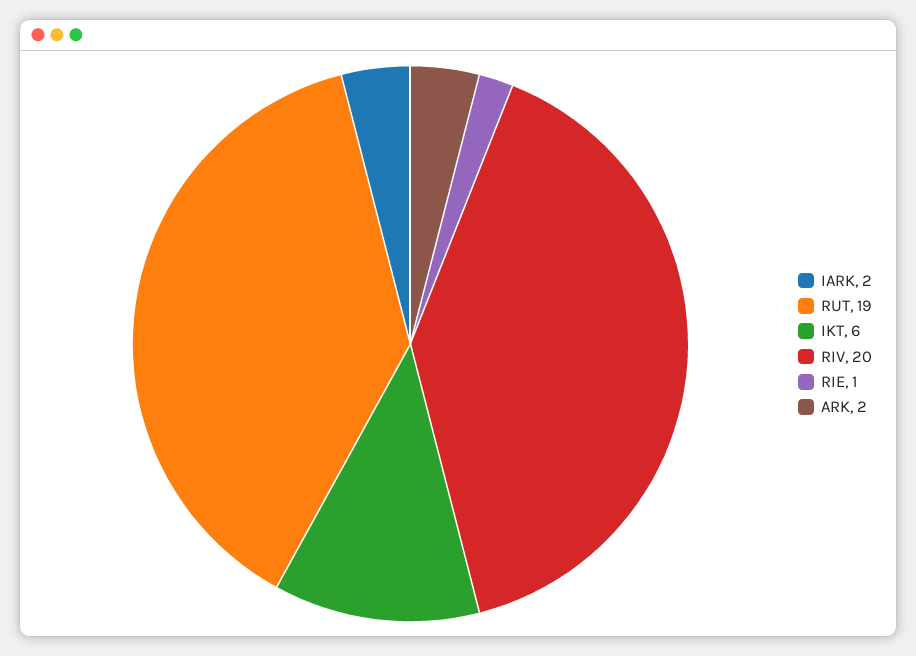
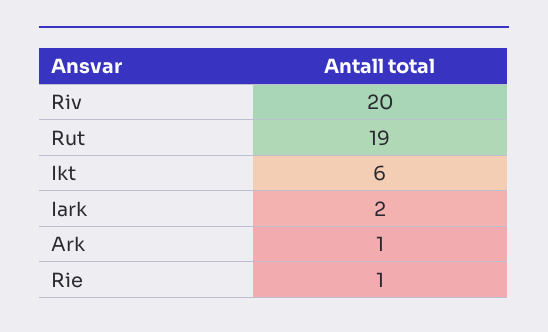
ARK: 2 -> 1

